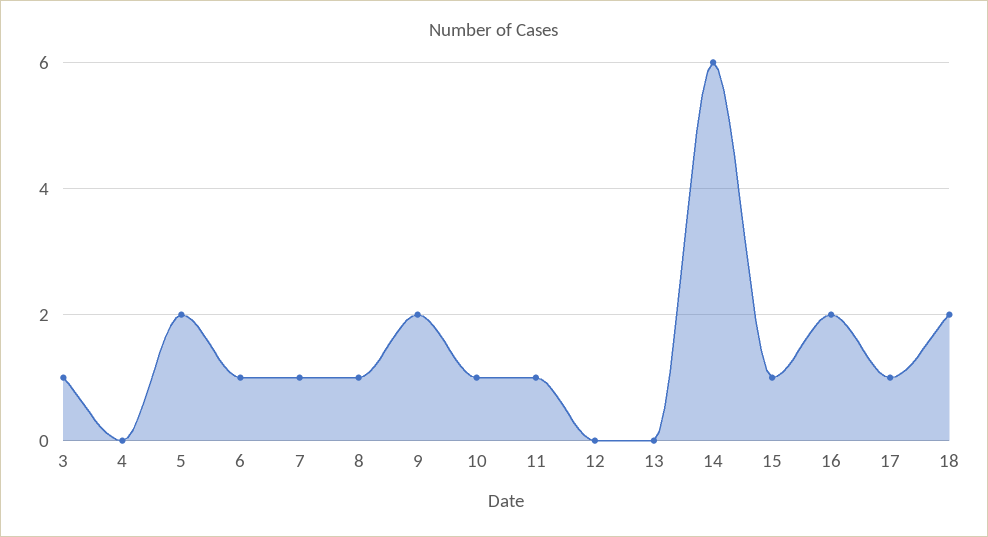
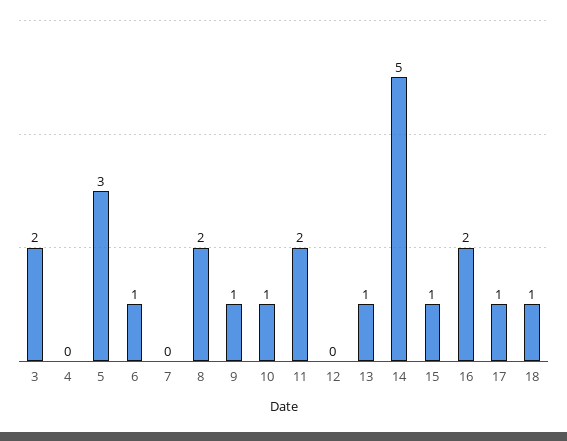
3: 1 -> 2
5: 2 -> 3
7: 1 -> 0
8: 1 -> 2
9: 2 -> 1
11: 1 -> 2
13: 0 -> 1
14: 6 -> 5
18: 2 -> 1

